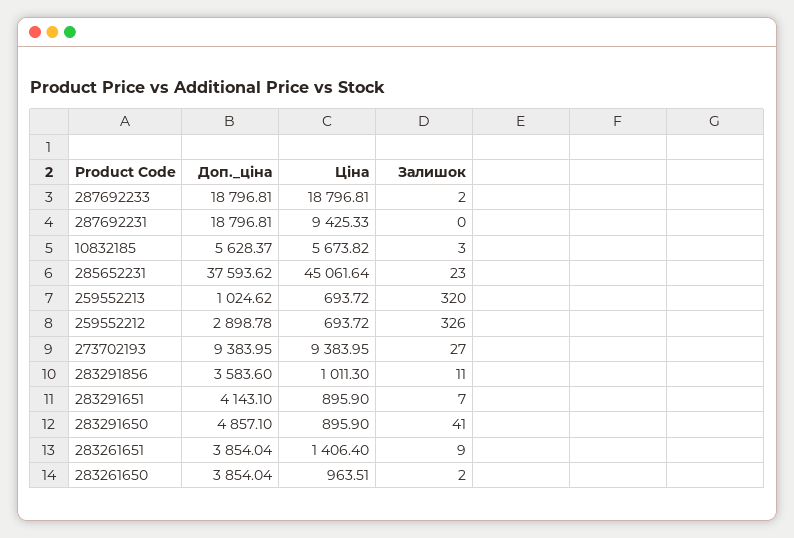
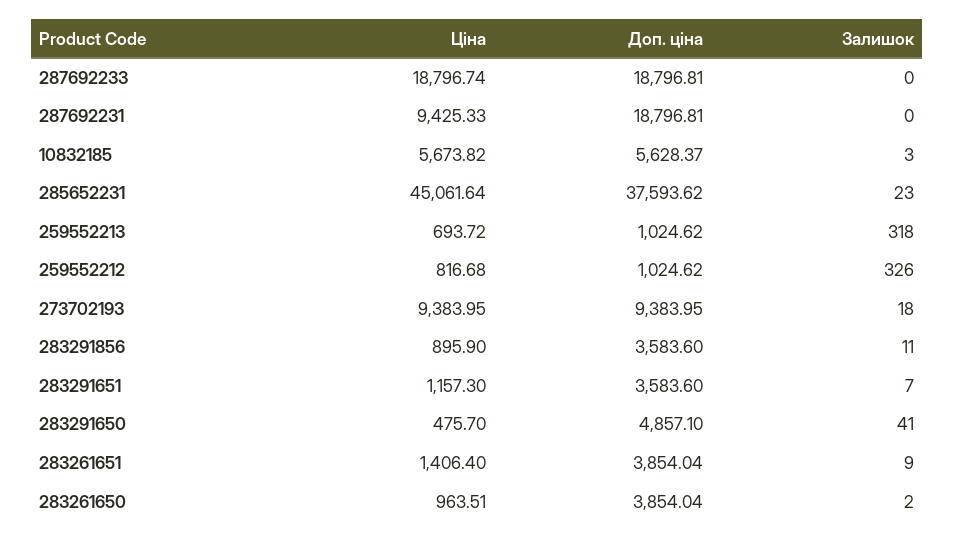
Ціна, 287692233: 18796.81 -> 18796.74
Залишок, 287692233: 2 -> 0
Залишок, 259552213: 320 -> 318
Доп._ціна, 259552212: 2898.78 -> 1024.62
Ціна, 259552212: 693.72 -> 816.68
Залишок, 273702193: 27 -> 18
Ціна, 283291856: 1011.3 -> 895.9
Доп._ціна, 283291651: 4143.1 -> 3583.6
Ціна, 283291651: 895.9 -> 1157.3
Ціна, 283291650: 895.9 -> 475.7

